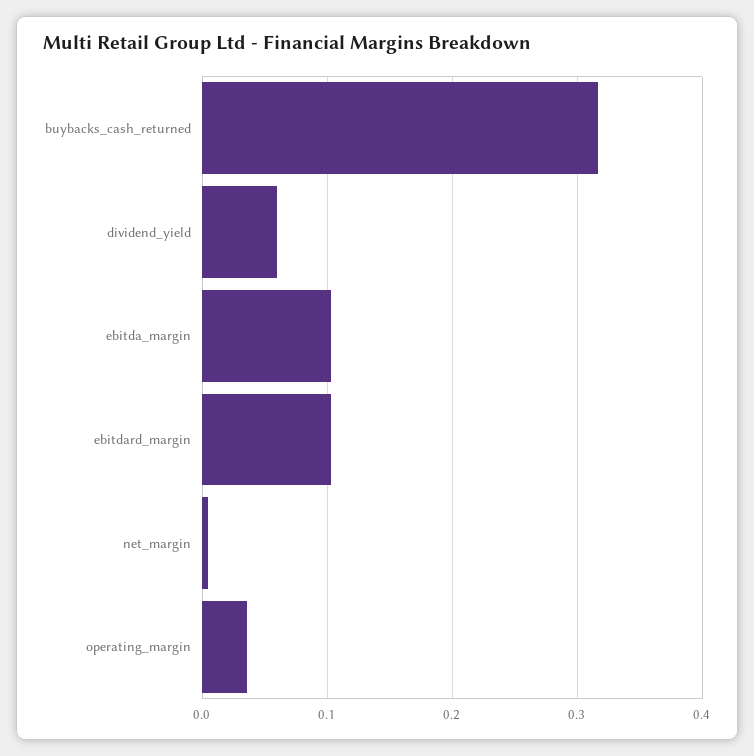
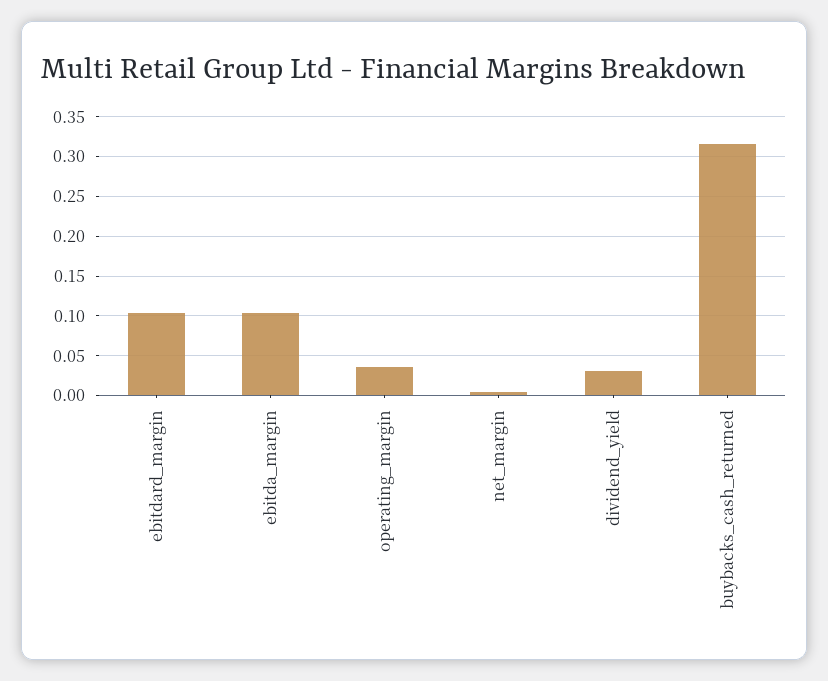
dividend_yield: 0.06 -> 0.03

